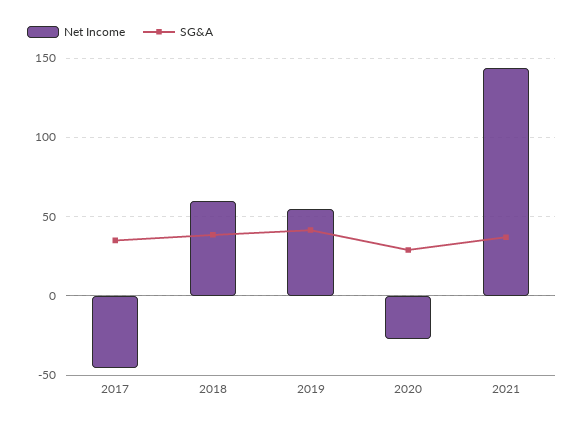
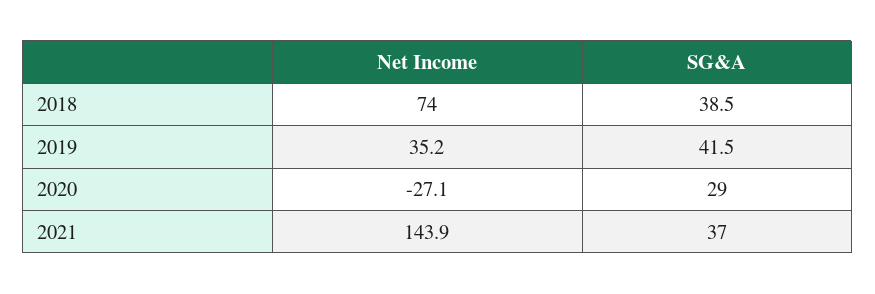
Net Income, 2017: -45 -> none
SG&A, 2017: 35 -> none
Net Income, 2018: 60 -> 74
Net Income, 2019: 55 -> 35.2

